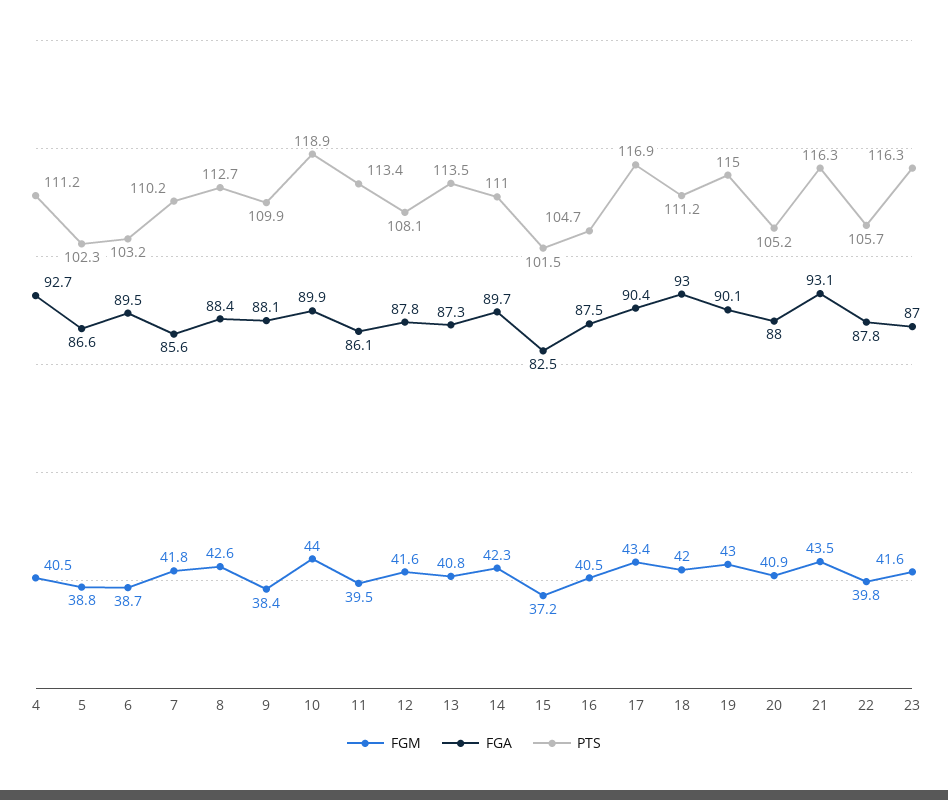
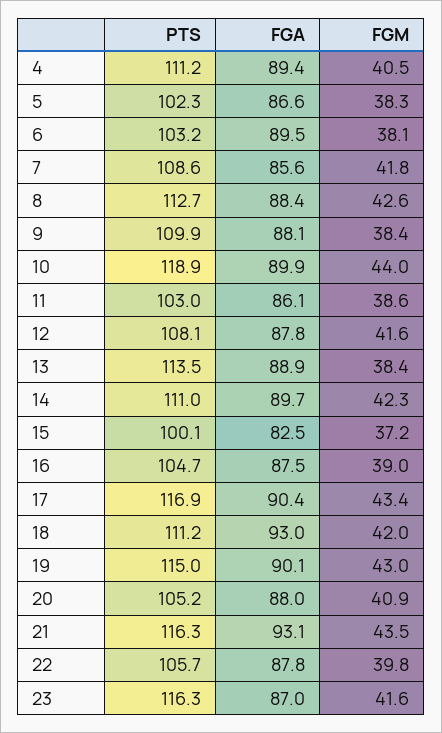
FGA, 4: 92.7 -> 89.4
FGM, 5: 38.8 -> 38.3
FGM, 6: 38.7 -> 38.1
PTS, 7: 110.2 -> 108.6
FGM, 11: 39.5 -> 38.6
PTS, 11: 113.4 -> 103
FGM, 13: 40.8 -> 38.4
FGA, 13: 87.3 -> 88.9
PTS, 15: 101.5 -> 100.1
FGM, 16: 40.5 -> 39

